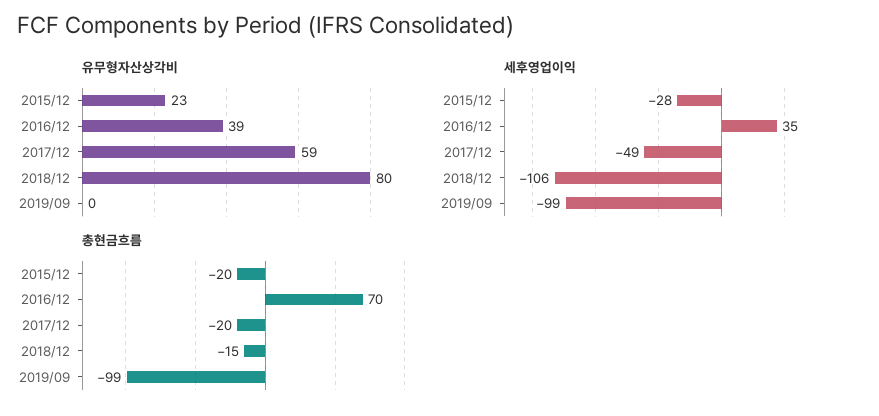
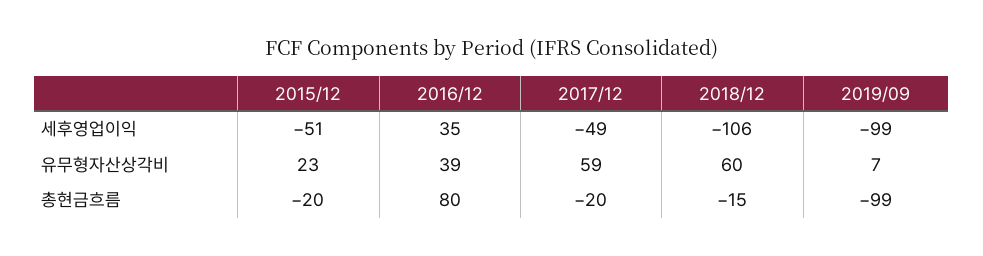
유무형자산상각비, 2018/12: 80 -> 60
유무형자산상각비, 2019/09: 0 -> 7
세후영업이익, 2015/12: -28 -> -51
총현금흐름, 2016/12: 70 -> 80

